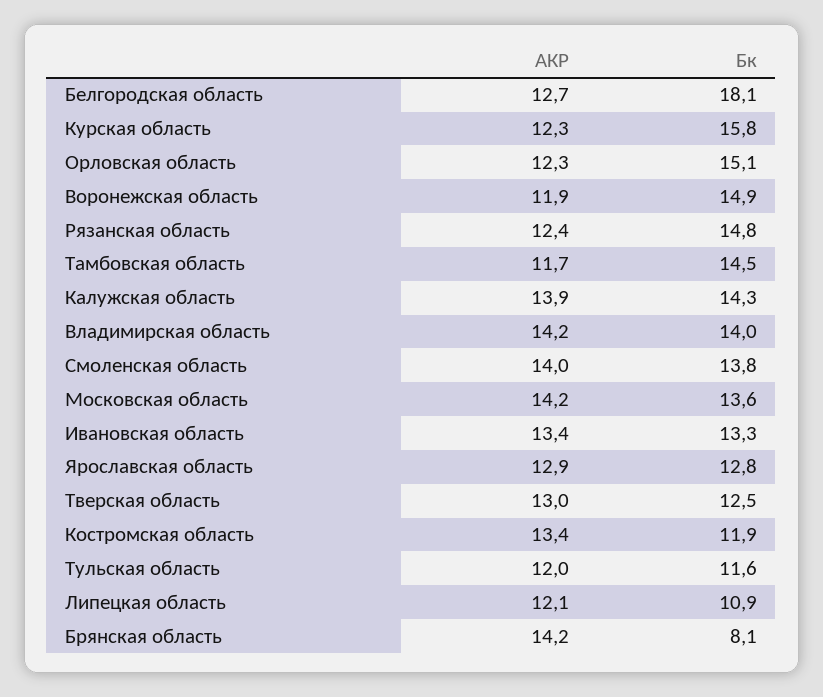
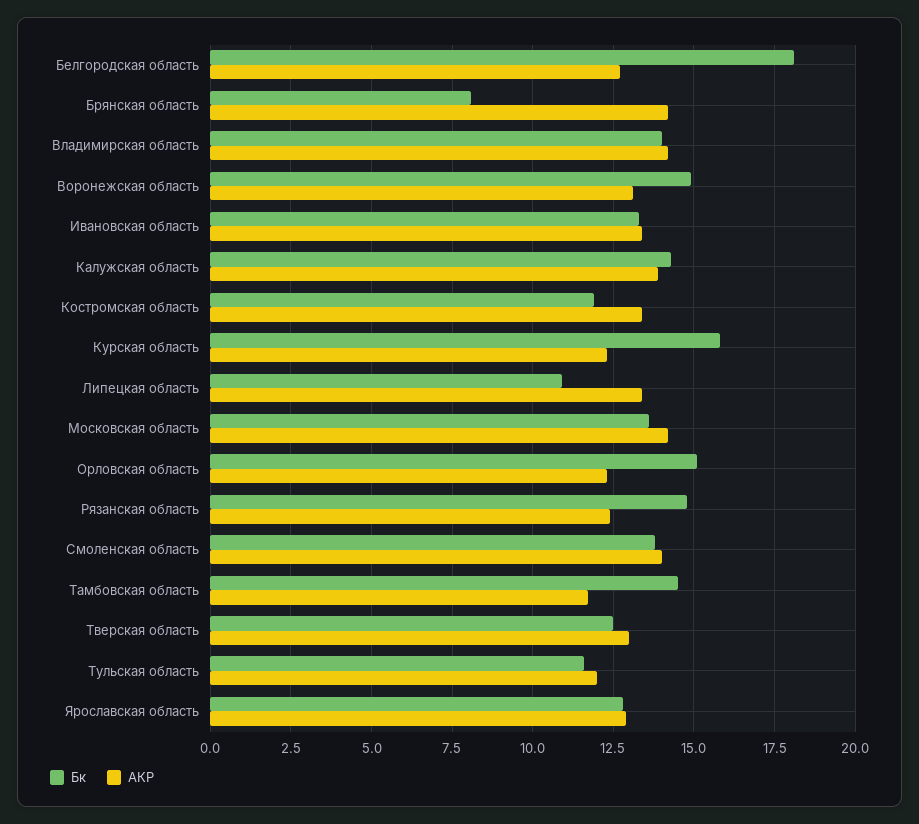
АКР, Воронежская область: 11.9 -> 13
АКР, Липецкая область: 12.1 -> 13.5

